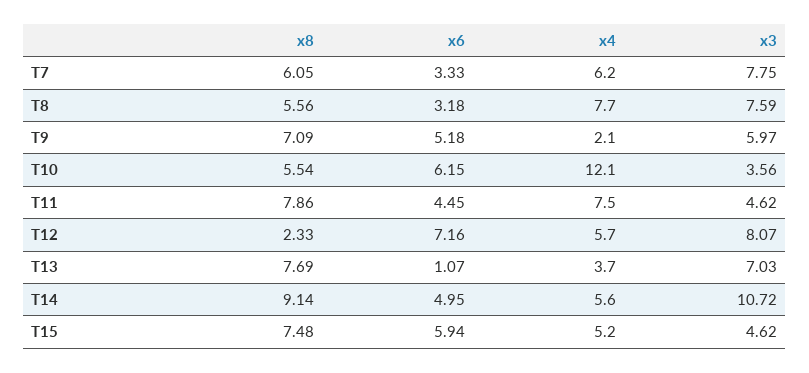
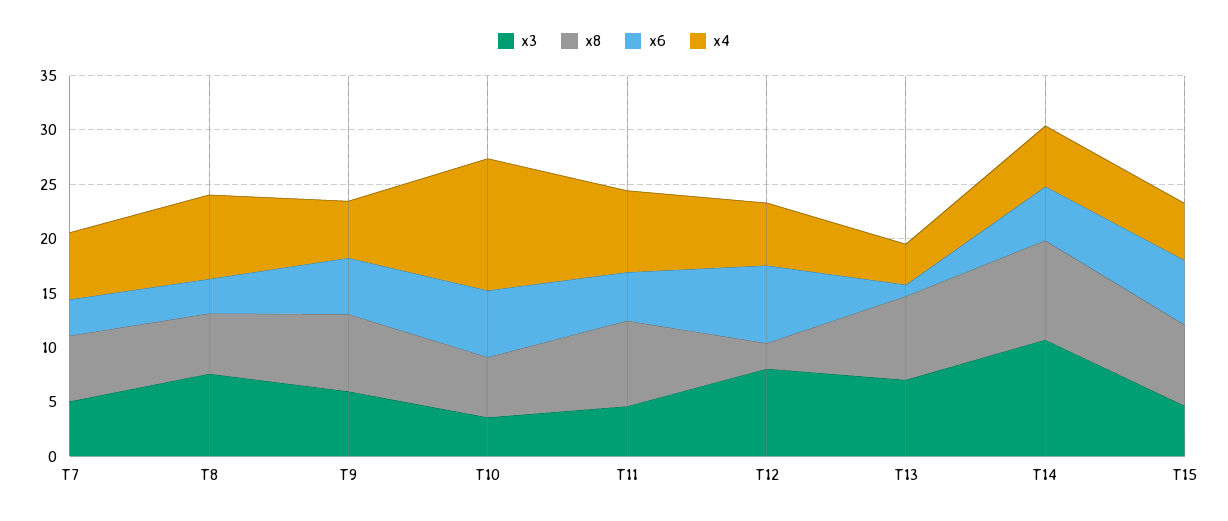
x3, T7: 7.75 -> 5
x4, T9: 2.1 -> 5

